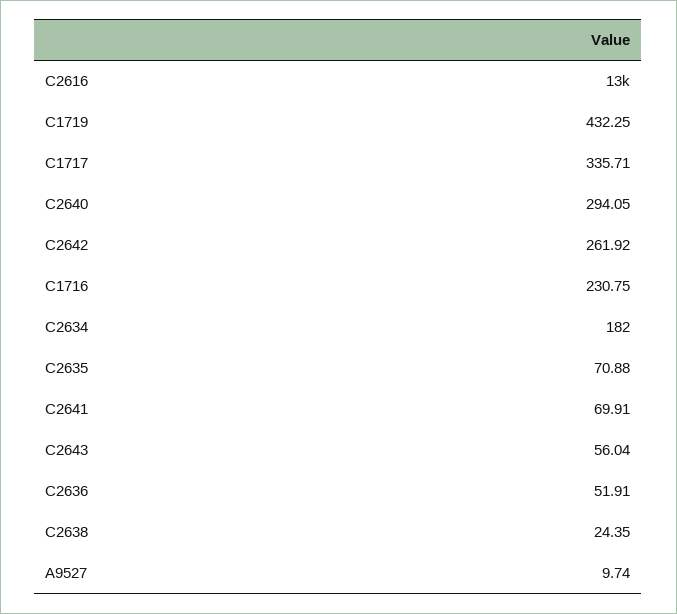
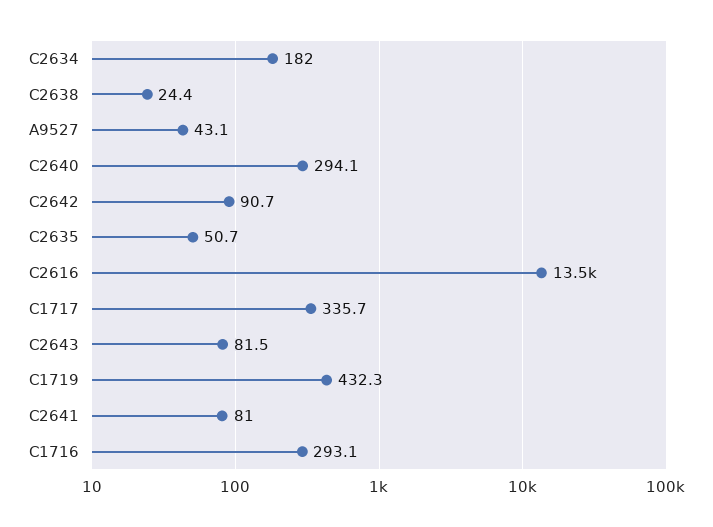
C2642: 261.92 -> 90.7
C1716: 230.75 -> 293.1
C2635: 70.88 -> 50.7
C2641: 69.91 -> 81
C2643: 56.04 -> 81.5
C2636: 51.91 -> none
A9527: 9.74 -> 43.1

